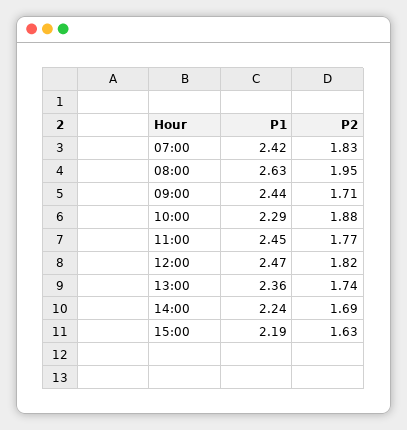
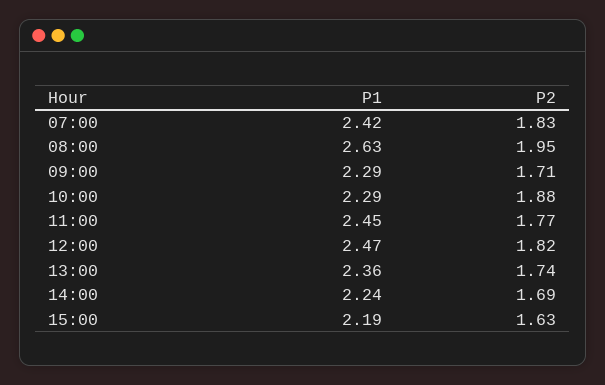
P1, 09:00: 2.44 -> 2.29

